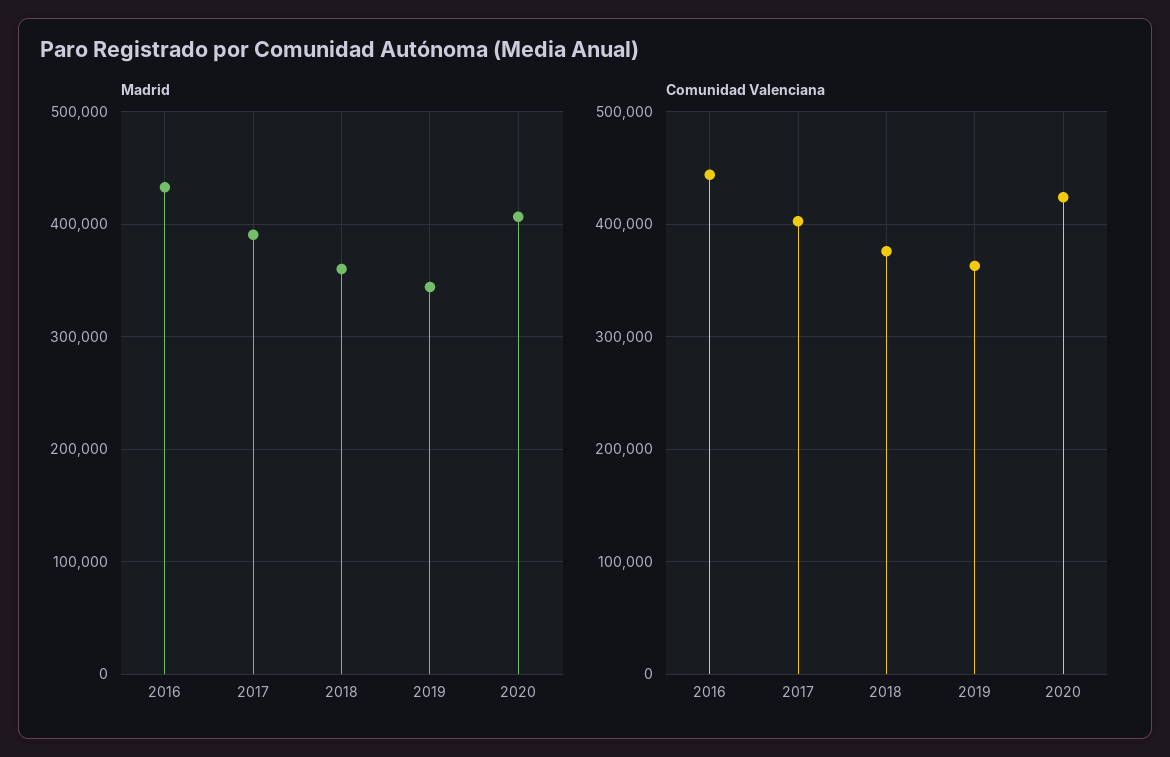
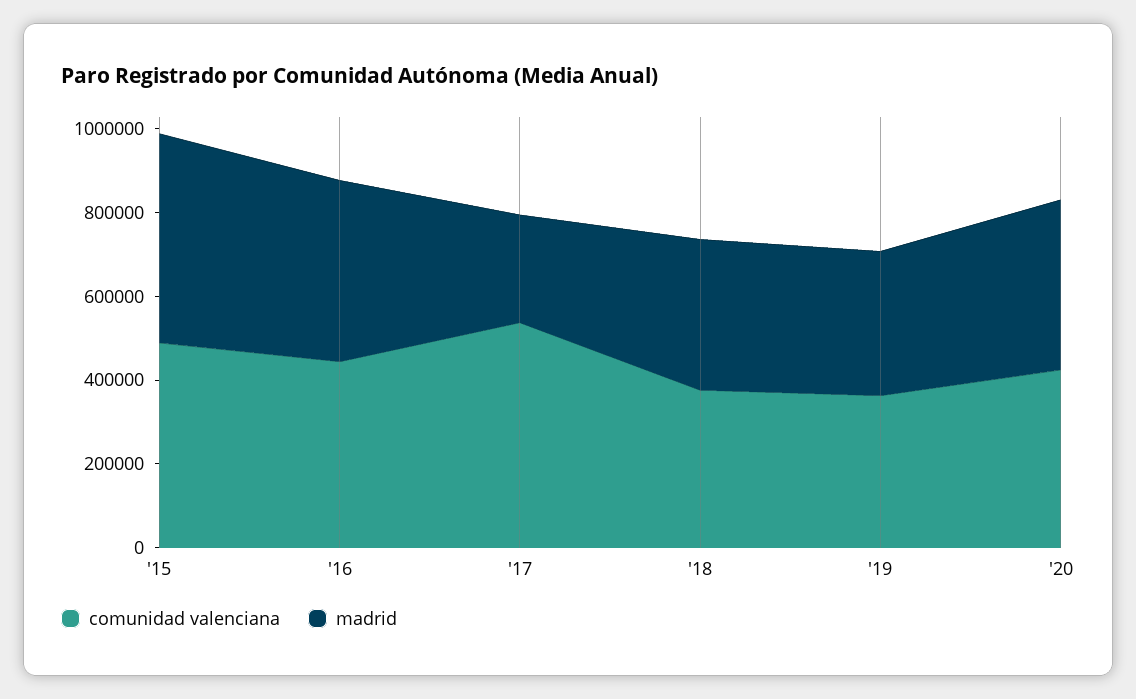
Madrid, 2017: 390000 -> 250000
Comunidad Valenciana, 2017: 400000 -> 550000
Comunidad Valenciana, '15: none -> 500000
Madrid, '15: none -> 500000

